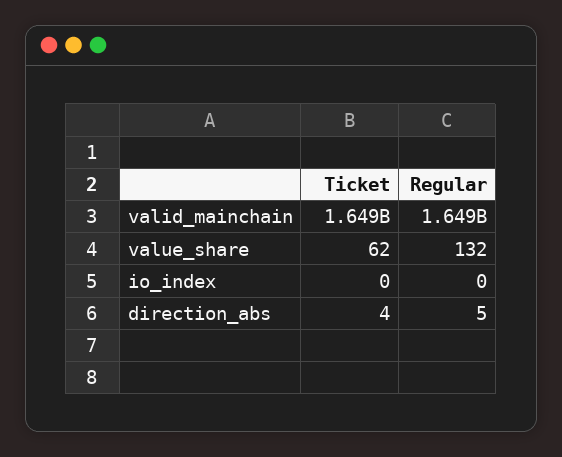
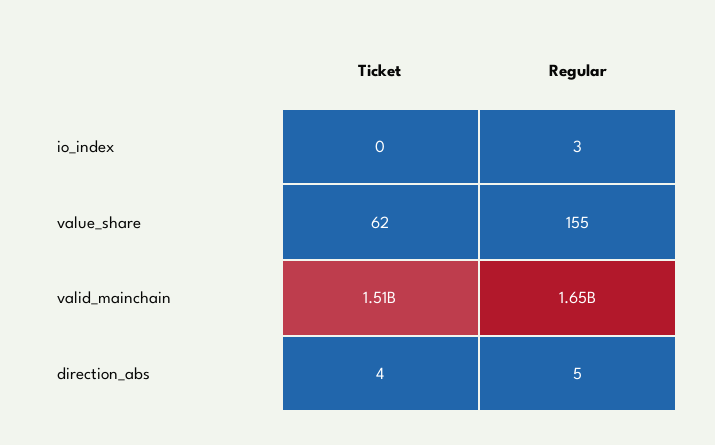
Ticket, valid_mainchain: 1649000000 -> 1510000000
Regular, value_share: 132 -> 155
Regular, io_index: 0 -> 3

